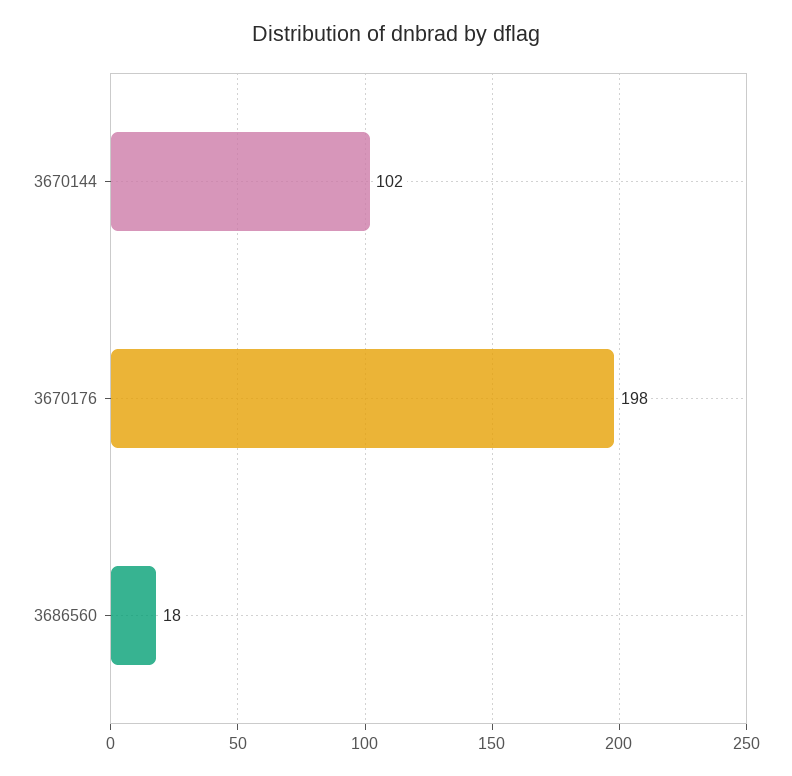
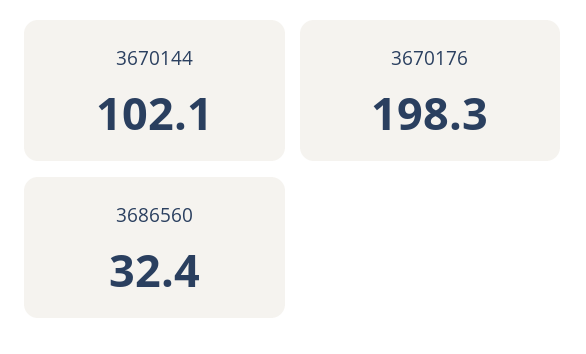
3686560: 18 -> 32.4

